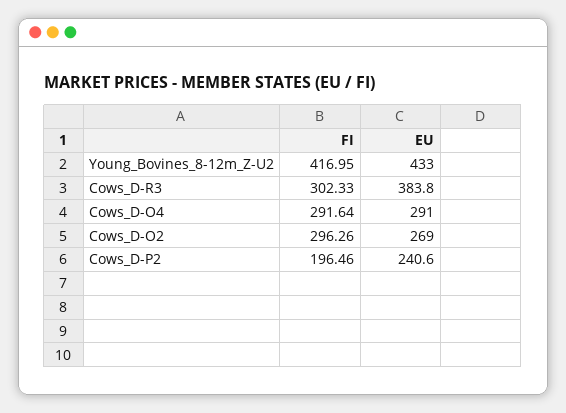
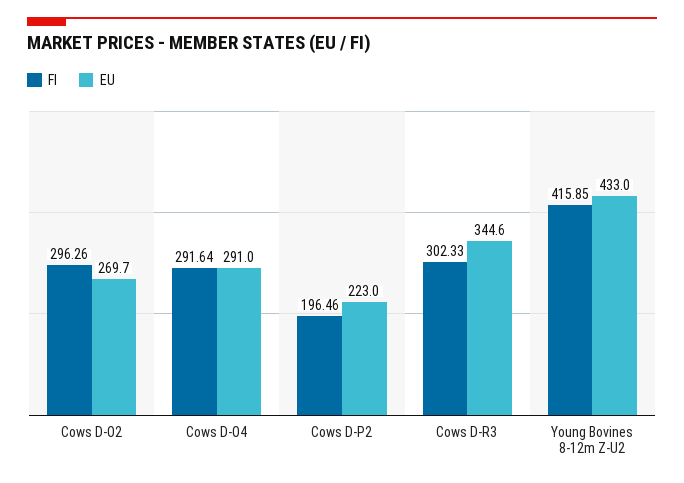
FI, Young_Bovines_8-12m_Z-U2: 416.95 -> 415.85
EU, Cows_D-R3: 383.8 -> 344.6
EU, Cows_D-O2: 269 -> 269.7
EU, Cows_D-P2: 240.6 -> 223

